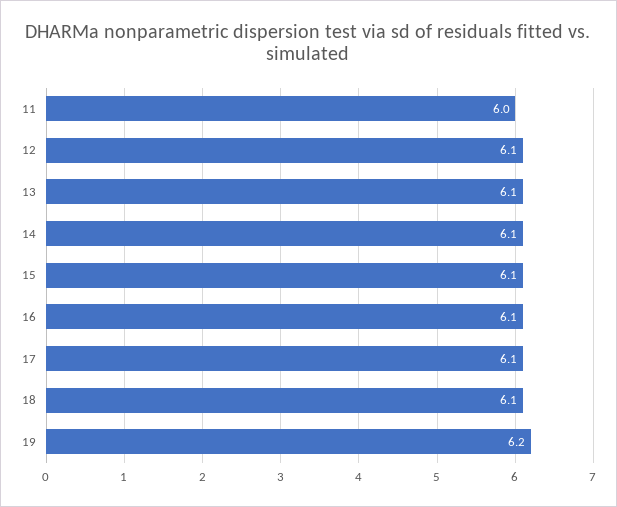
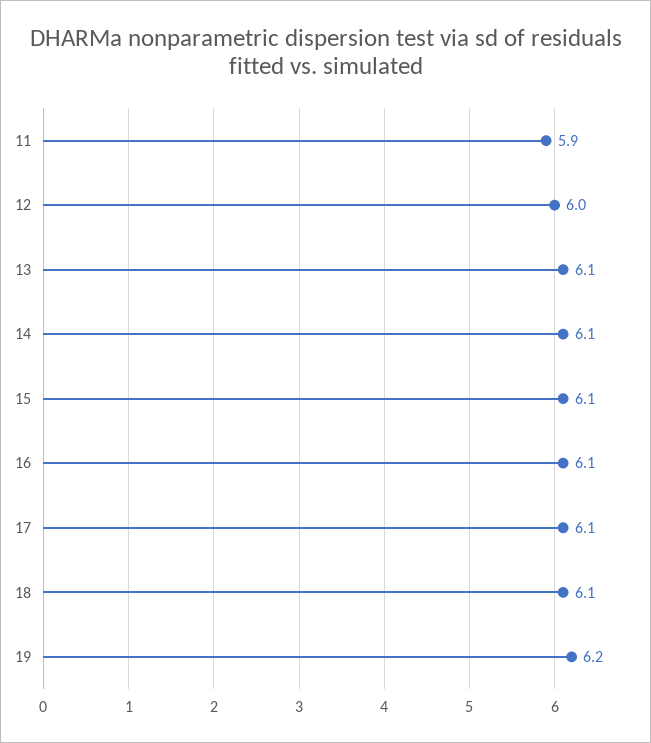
11: 6 -> 5.9
12: 6.1 -> 6

